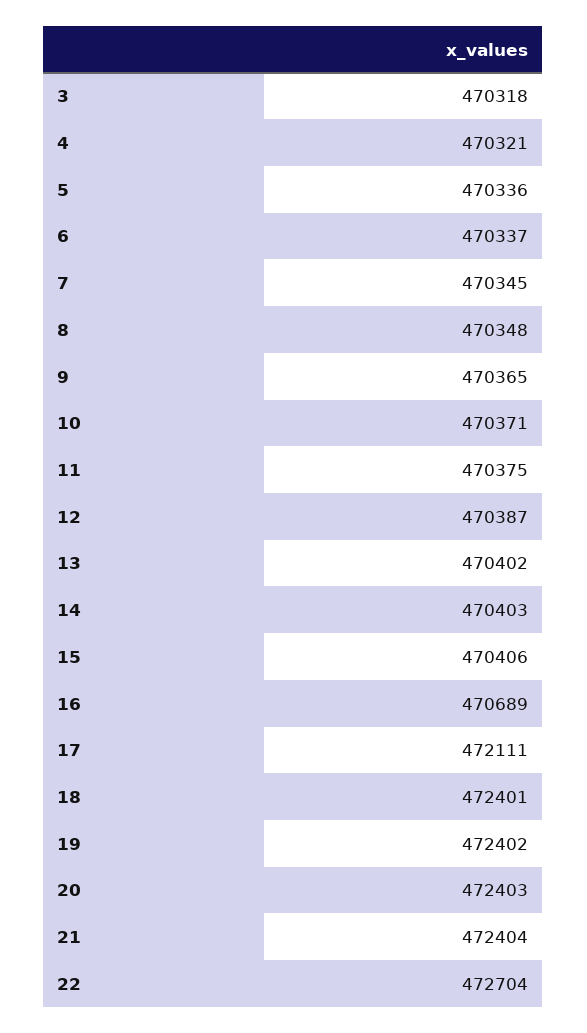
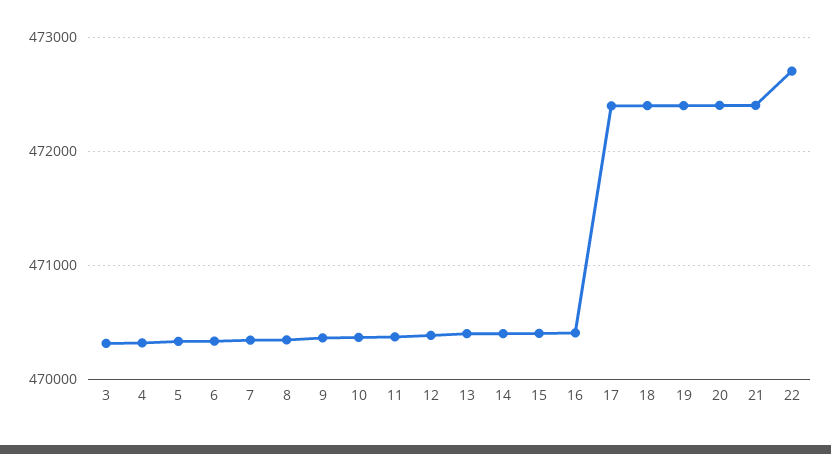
16: 470689 -> 470400
17: 472111 -> 472400

